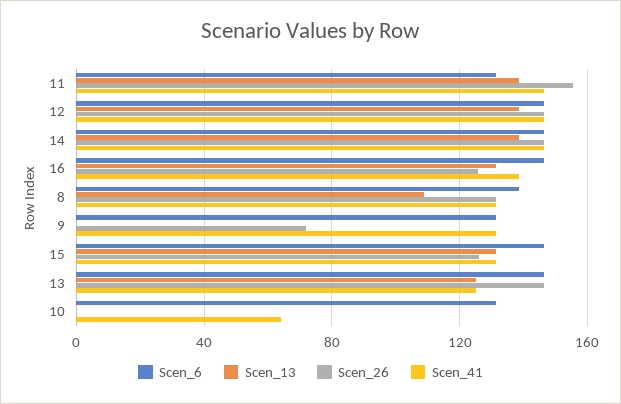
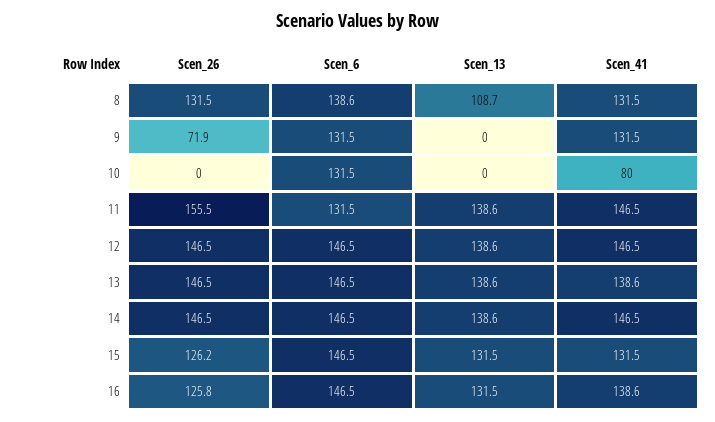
Scen_13, 13: 125 -> 138.6
Scen_41, 13: 125 -> 138.6
Scen_41, 10: 65 -> 80

